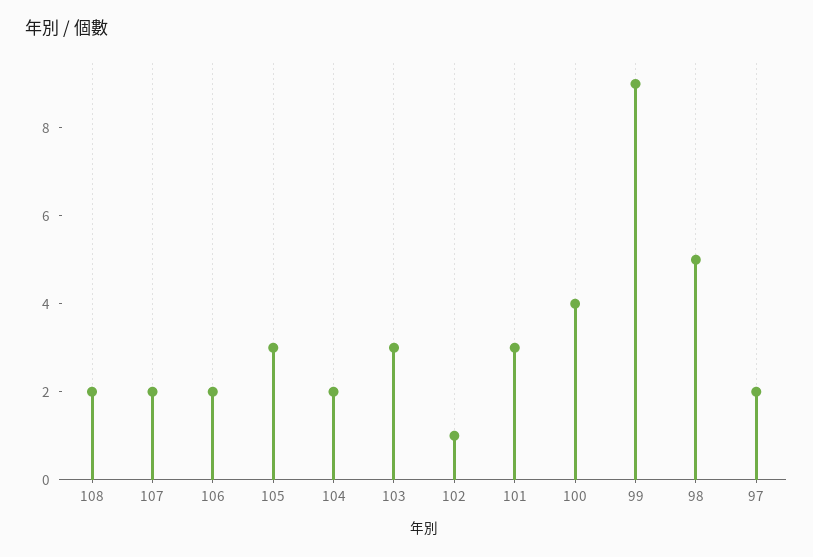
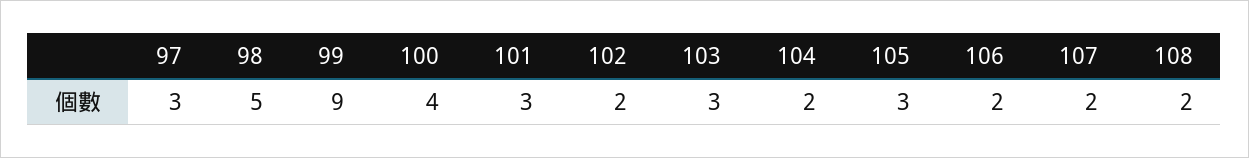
102: 1 -> 2
97: 2 -> 3

